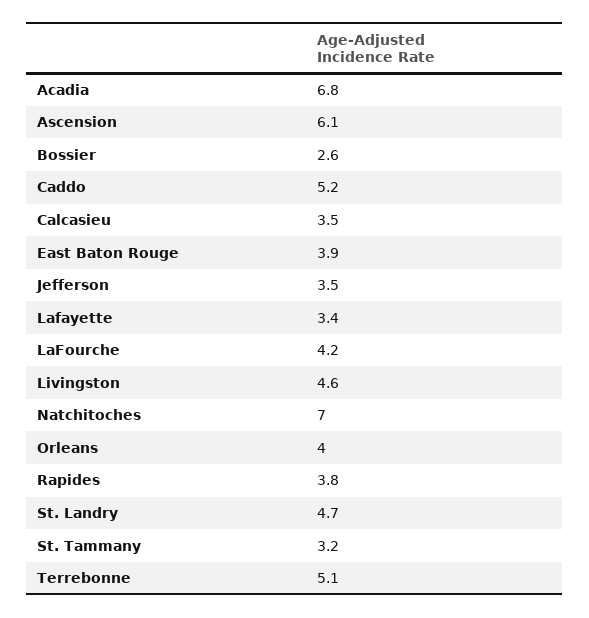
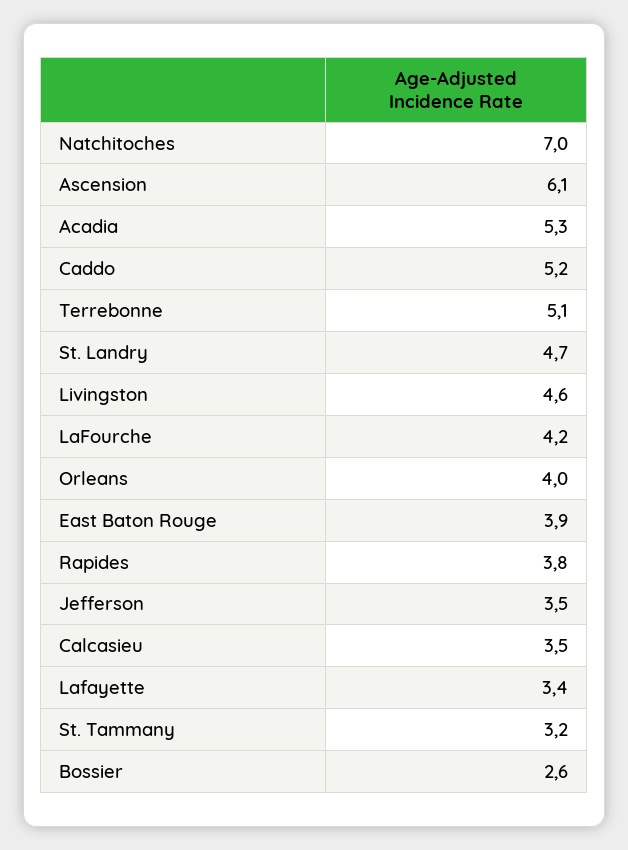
Acadia: 6.8 -> 5.3

